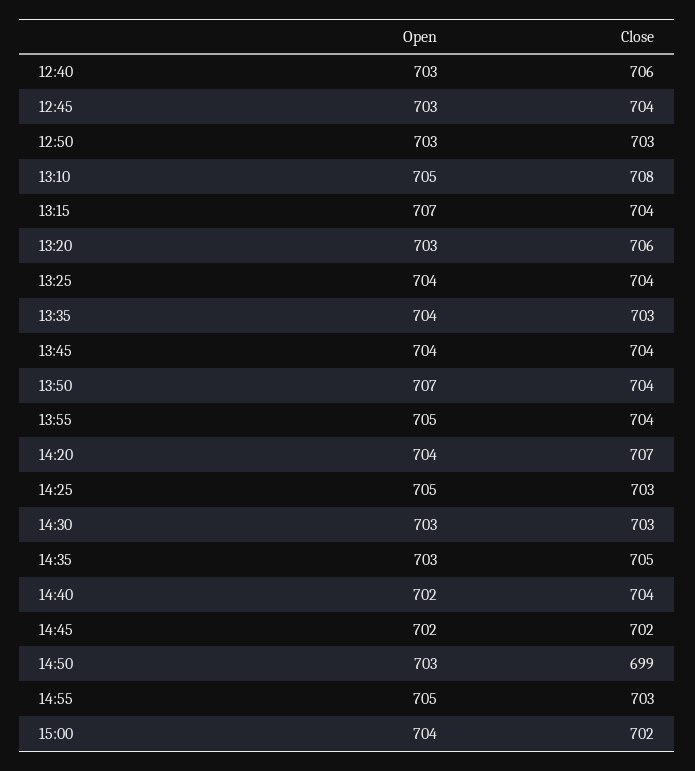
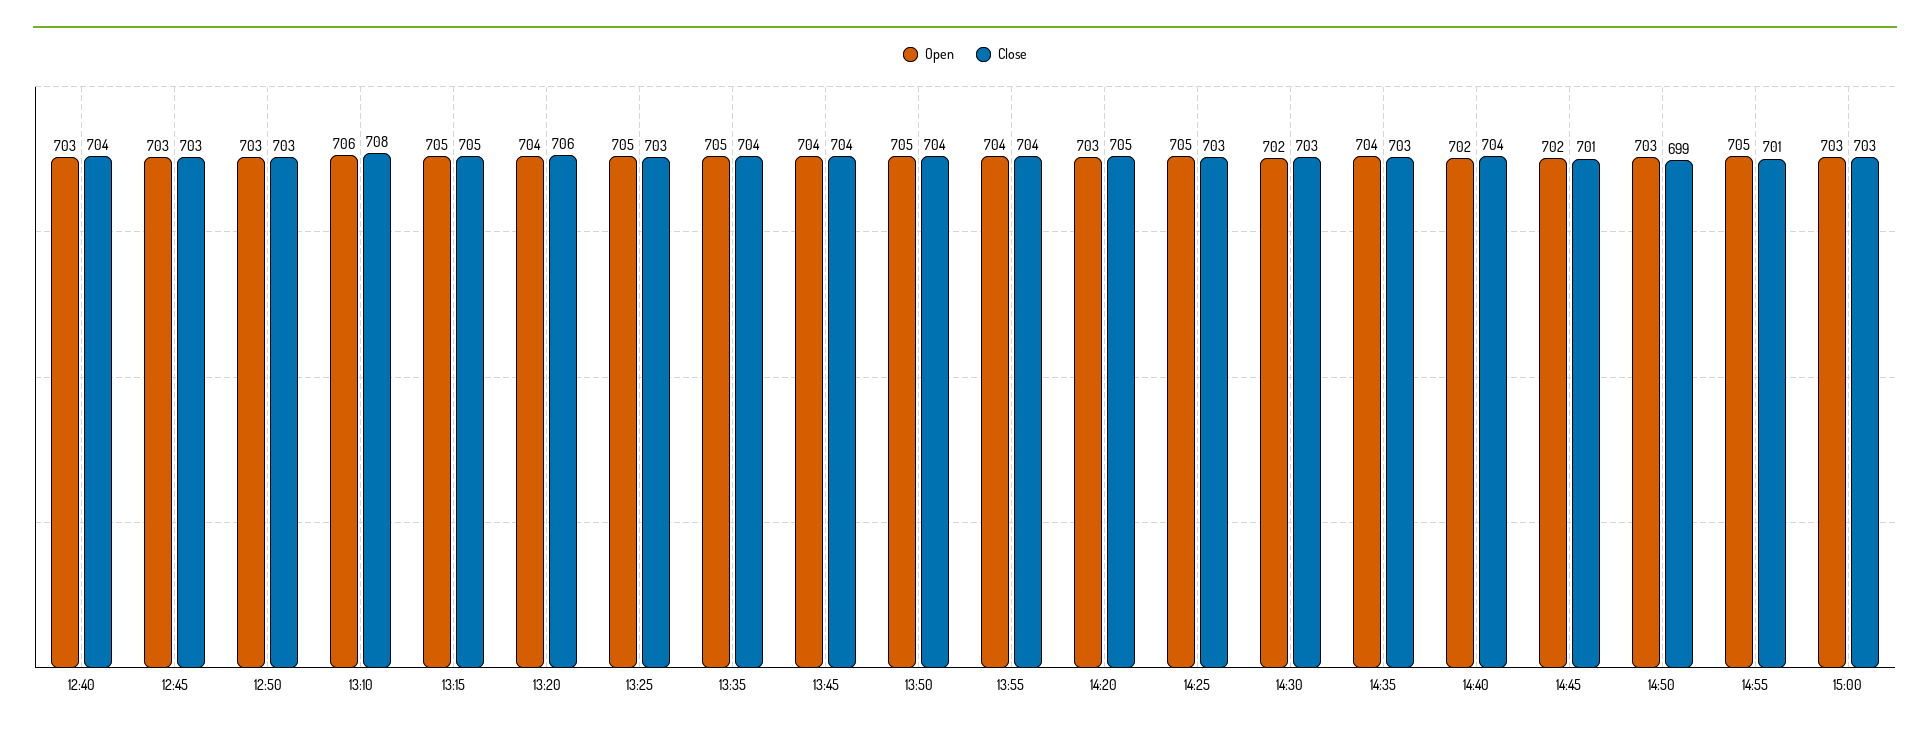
Close, 12:40: 706 -> 704
Close, 12:45: 704 -> 703
Open, 13:10: 705 -> 706
Open, 13:15: 707 -> 705
Close, 13:15: 704 -> 705
Open, 13:20: 703 -> 704
Open, 13:25: 704 -> 705
Close, 13:25: 704 -> 703
Open, 13:35: 704 -> 705
Close, 13:35: 703 -> 704
Open, 13:50: 707 -> 705
Open, 13:55: 705 -> 704
Open, 14:20: 704 -> 703
Close, 14:20: 707 -> 705
Open, 14:30: 703 -> 702
Open, 14:35: 703 -> 704
Close, 14:35: 705 -> 703
Close, 14:45: 702 -> 701
Close, 14:55: 703 -> 701
Open, 15:00: 704 -> 703
Close, 15:00: 702 -> 703

